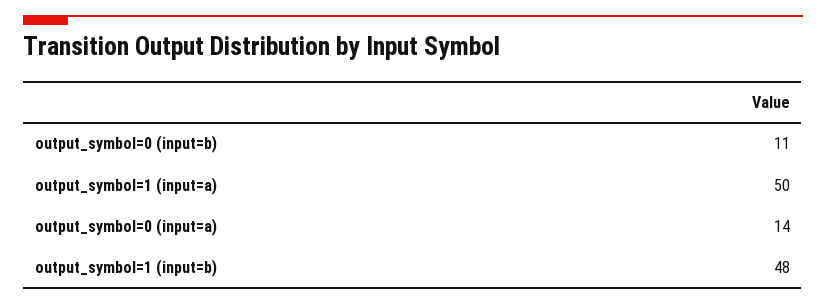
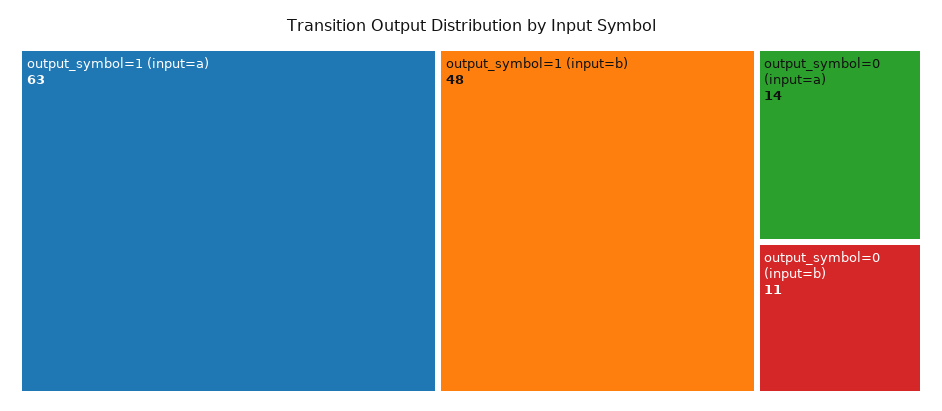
output_symbol=1 (input=a): 50 -> 63

